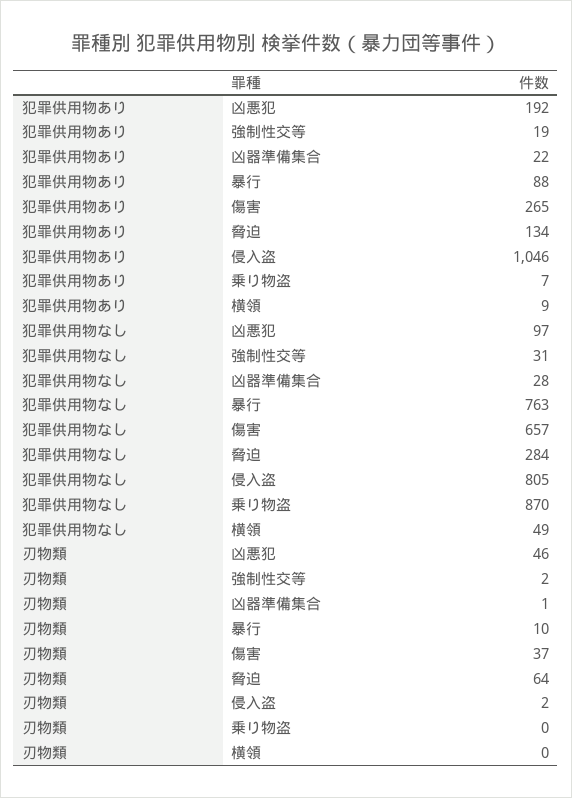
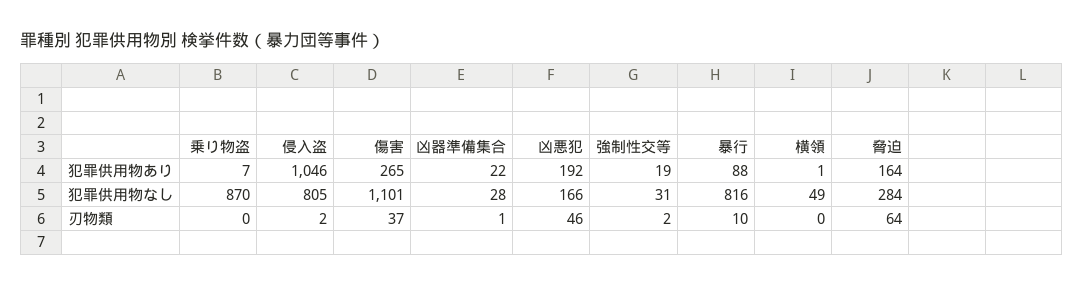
犯罪供用物あり, 脅迫: 134 -> 164
犯罪供用物あり, 横領: 9 -> 1
犯罪供用物なし, 凶悪犯: 97 -> 166
犯罪供用物なし, 暴行: 763 -> 816
犯罪供用物なし, 傷害: 657 -> 1101

